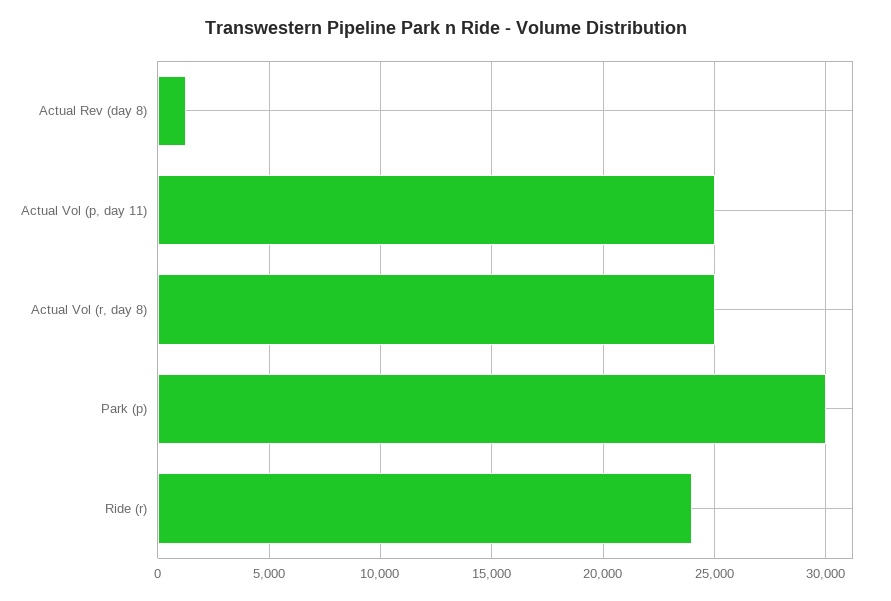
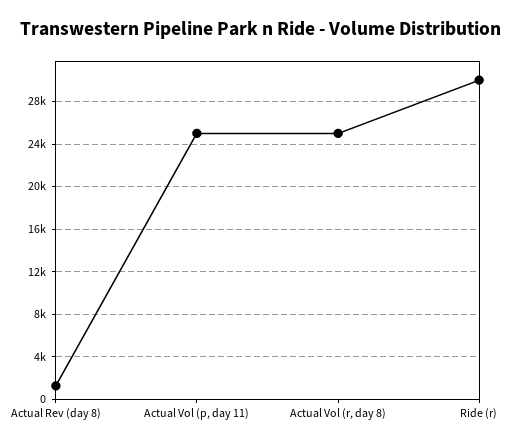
Park (p): 30000 -> none
Ride (r): 24000 -> 30000

